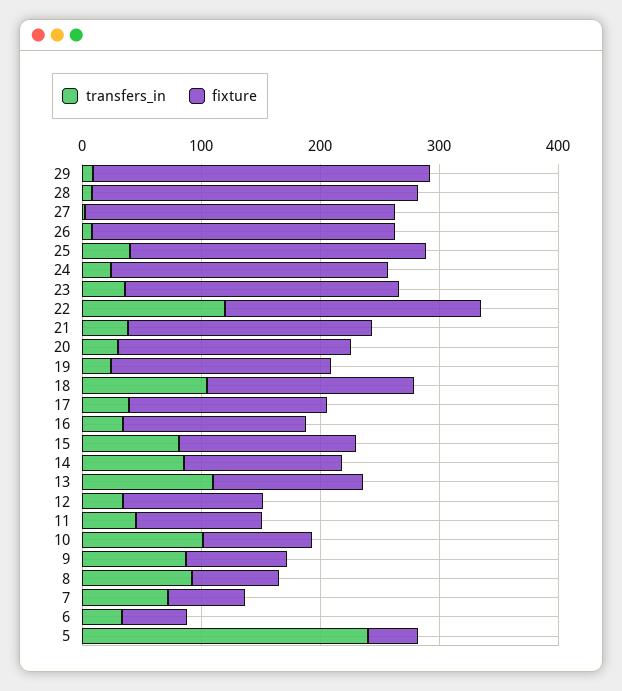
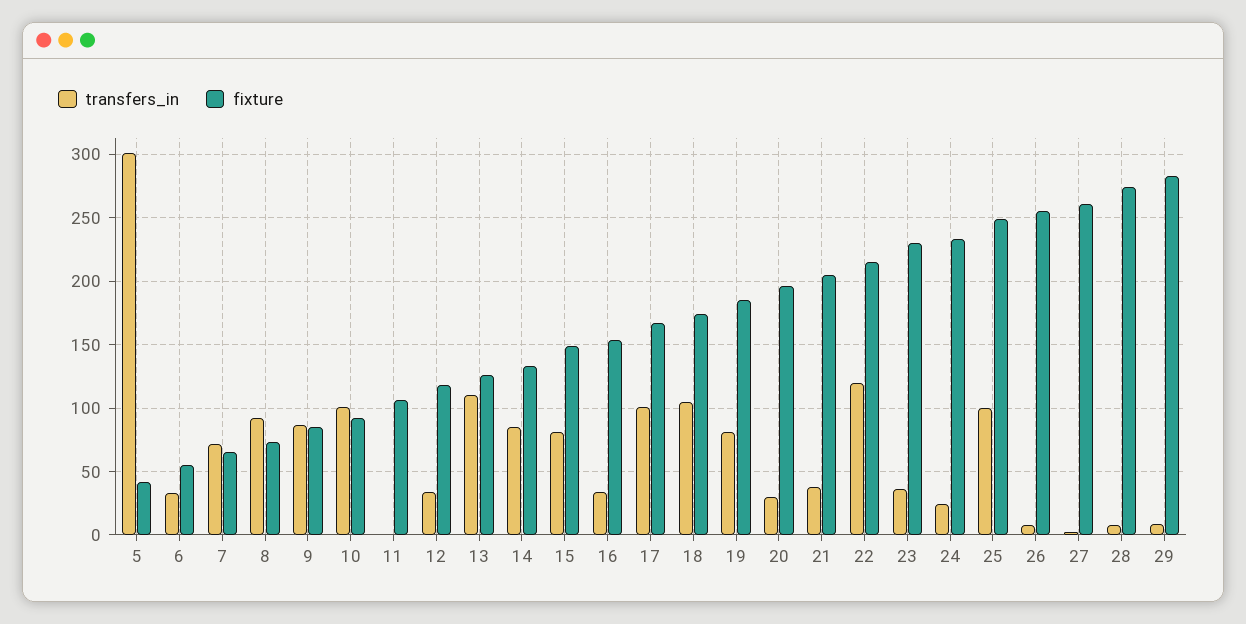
transfers_in, 25: 40 -> 100
transfers_in, 19: 20 -> 80
transfers_in, 17: 40 -> 100
transfers_in, 11: 40 -> 0
transfers_in, 5: 240 -> 300

